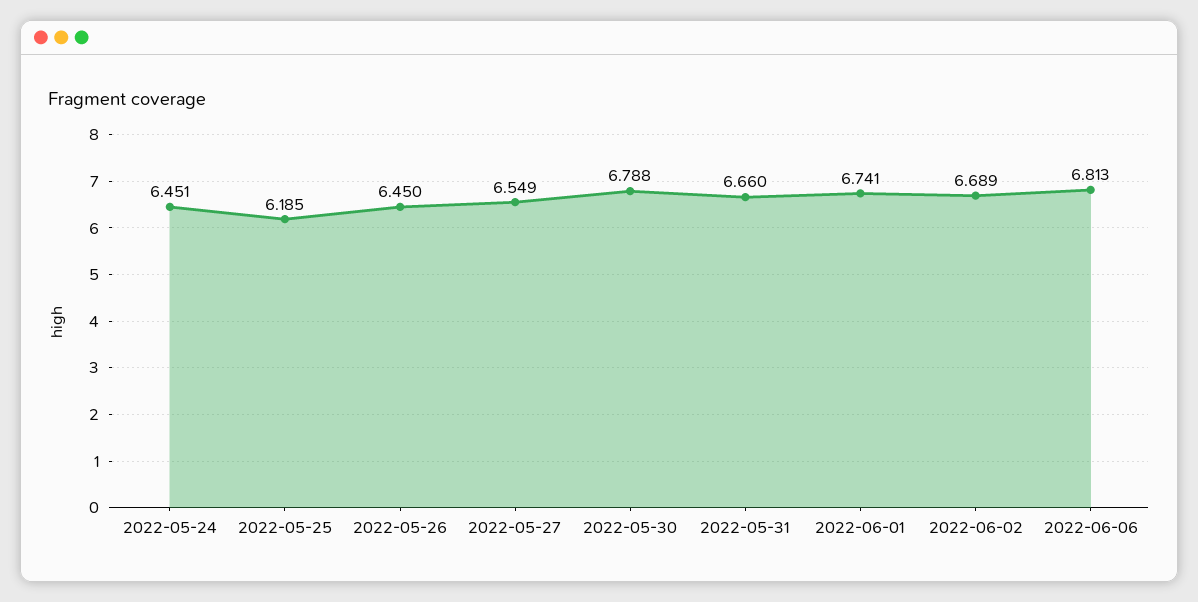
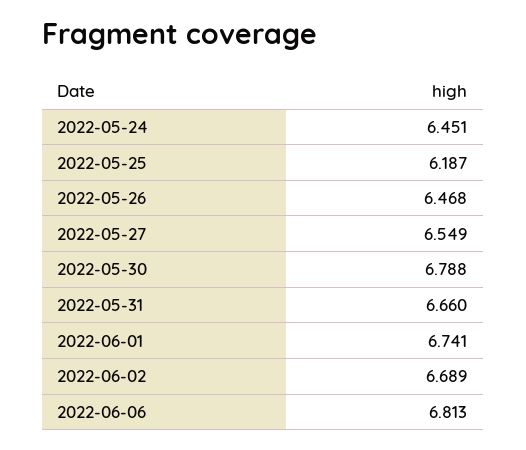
2022-05-25: 6.185 -> 6.187
2022-05-26: 6.45 -> 6.468

